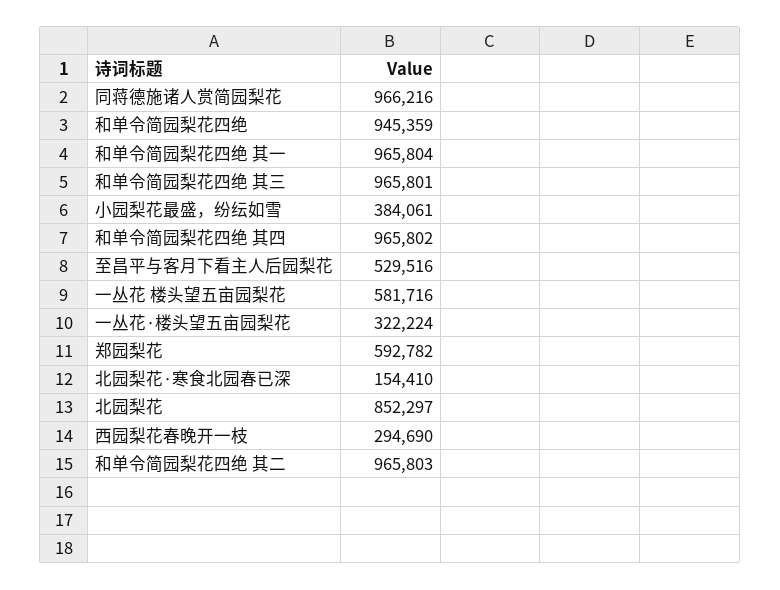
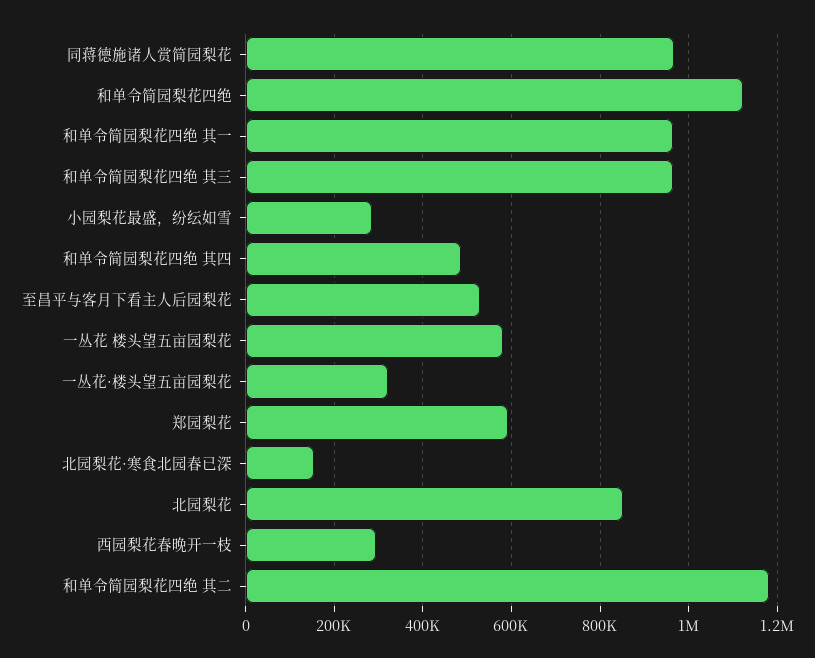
和单令简园梨花四绝: 945359 -> 1120000
小园梨花最盛，纷纭如雪: 384061 -> 280000
和单令简园梨花四绝 其四: 965802 -> 480000
和单令简园梨花四绝 其二: 965803 -> 1180000

